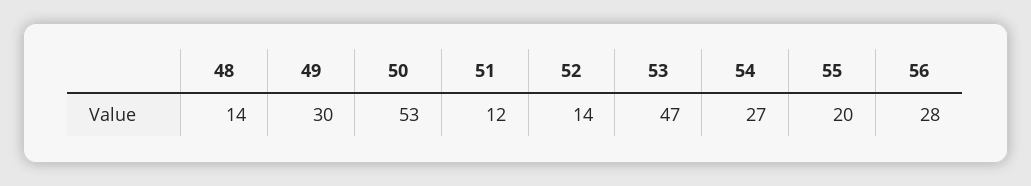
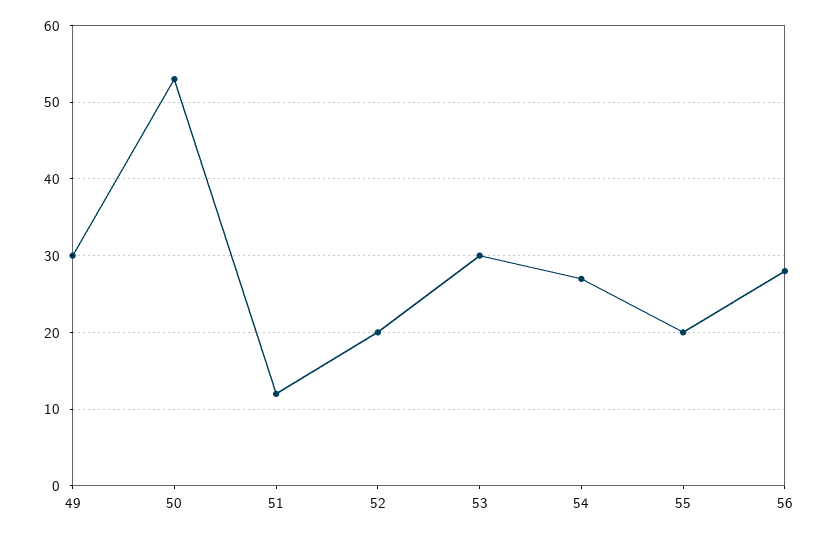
48: 14 -> none
52: 14 -> 20
53: 47 -> 30

